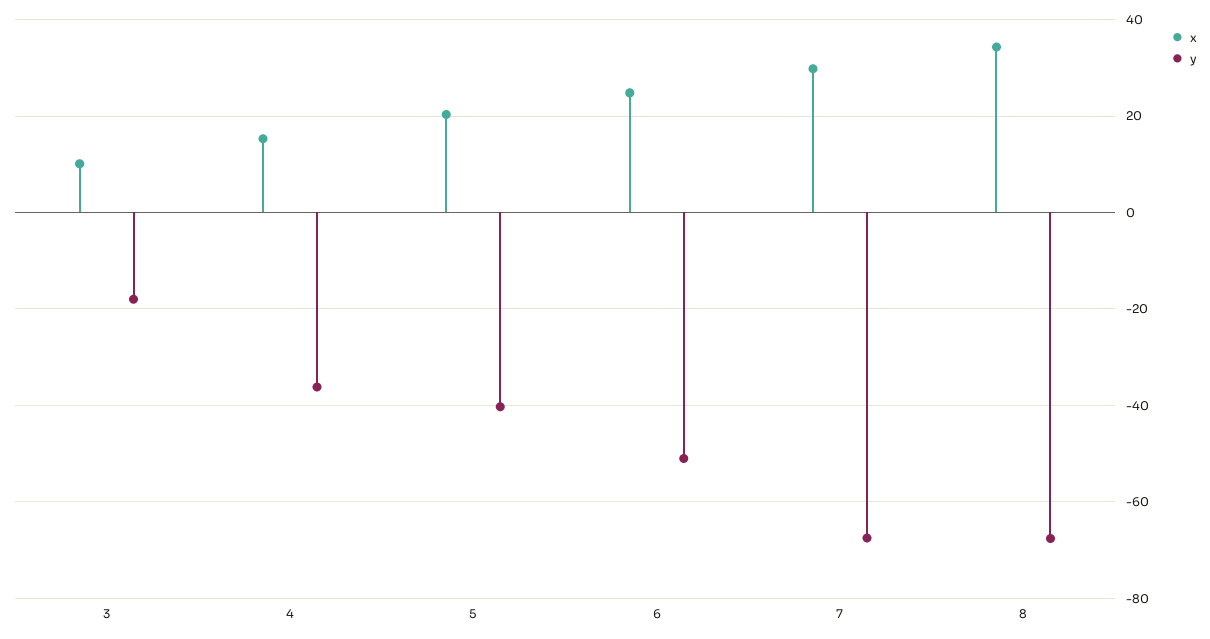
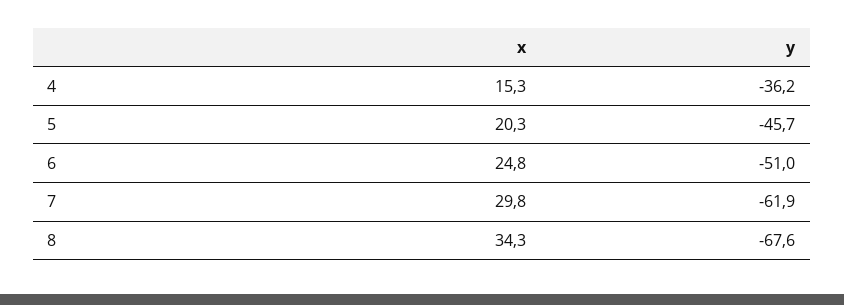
x, 3: 10 -> none
y, 3: -18 -> none
y, 5: -40 -> -45.7
y, 7: -68 -> -61.9

